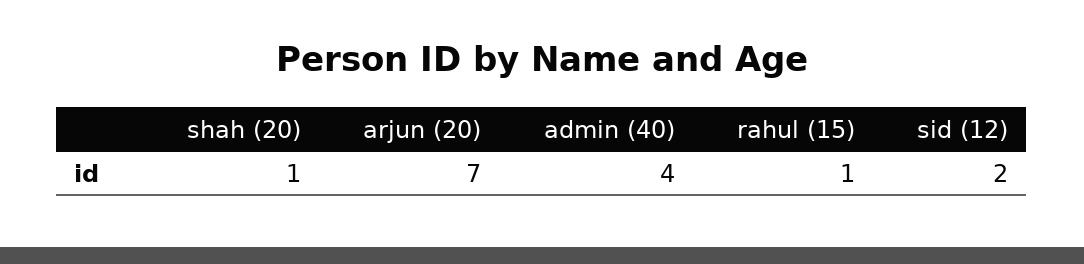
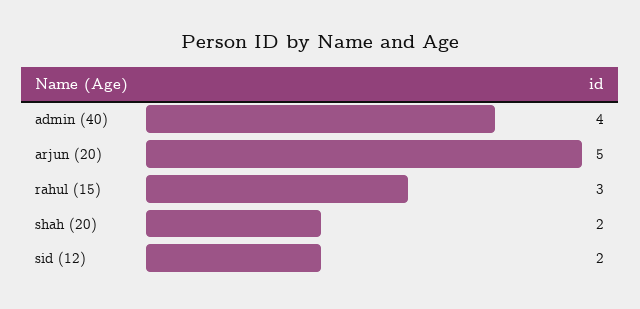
shah (20): 1 -> 2
arjun (20): 7 -> 5
rahul (15): 1 -> 3

